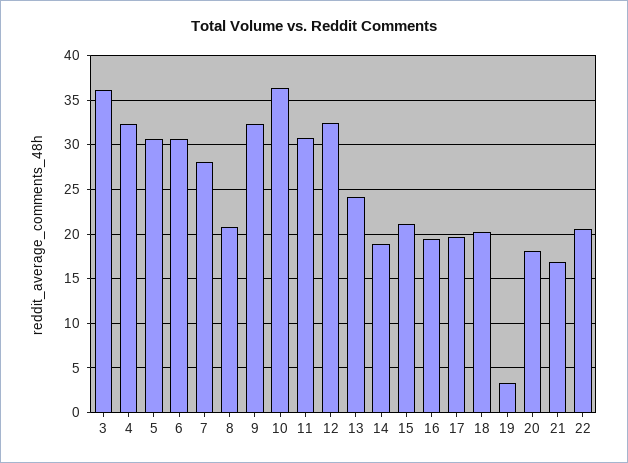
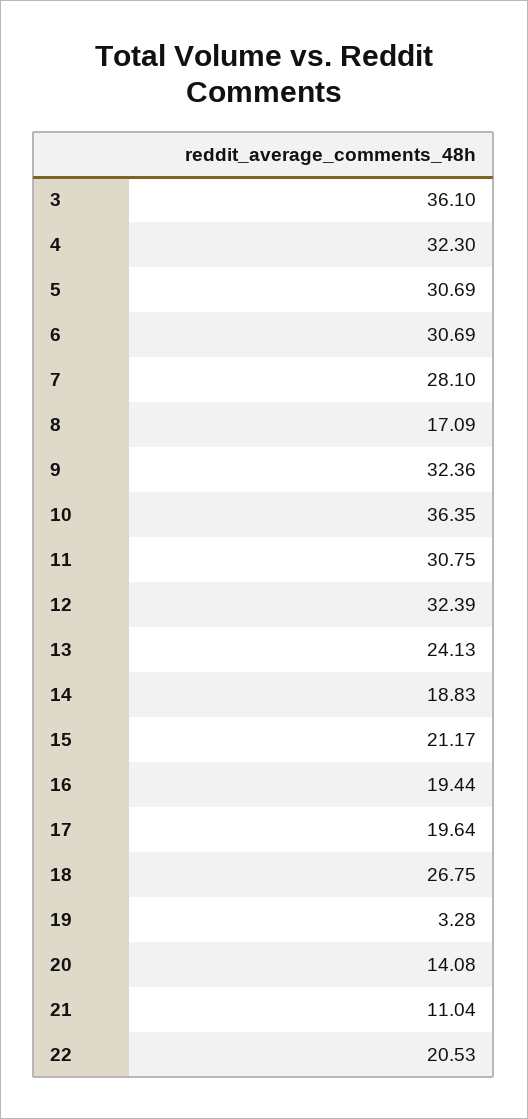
8: 21 -> 17.09
18: 20 -> 26.75
20: 18 -> 14.08
21: 17 -> 11.04

